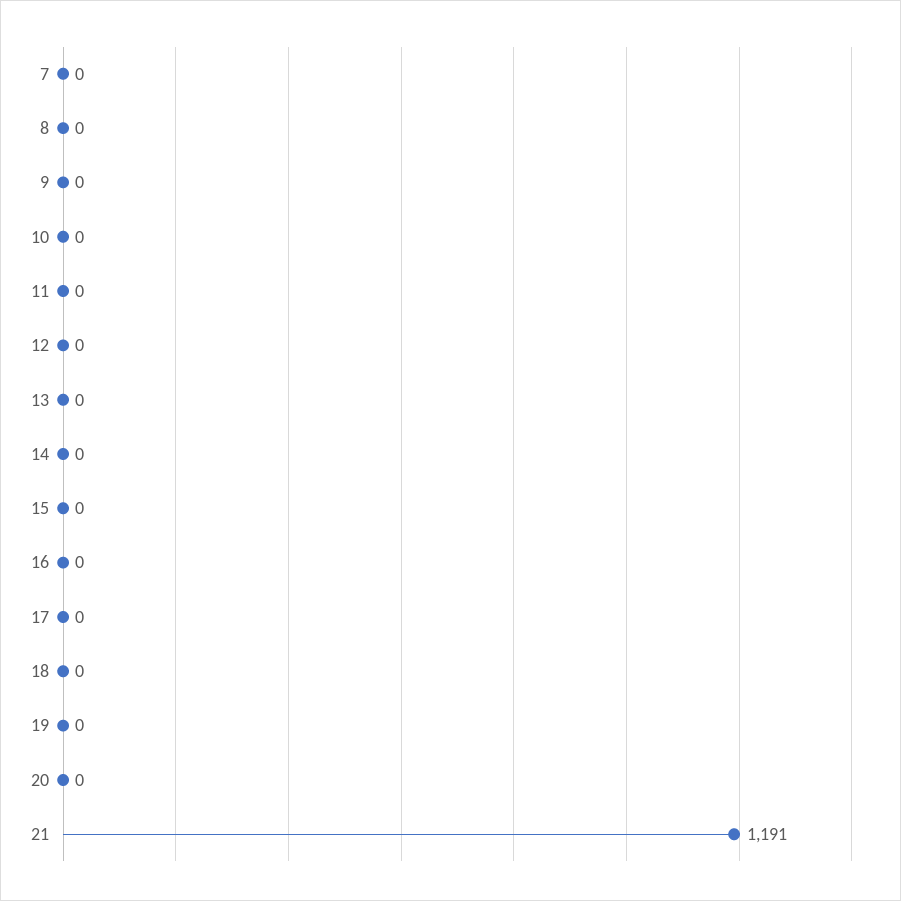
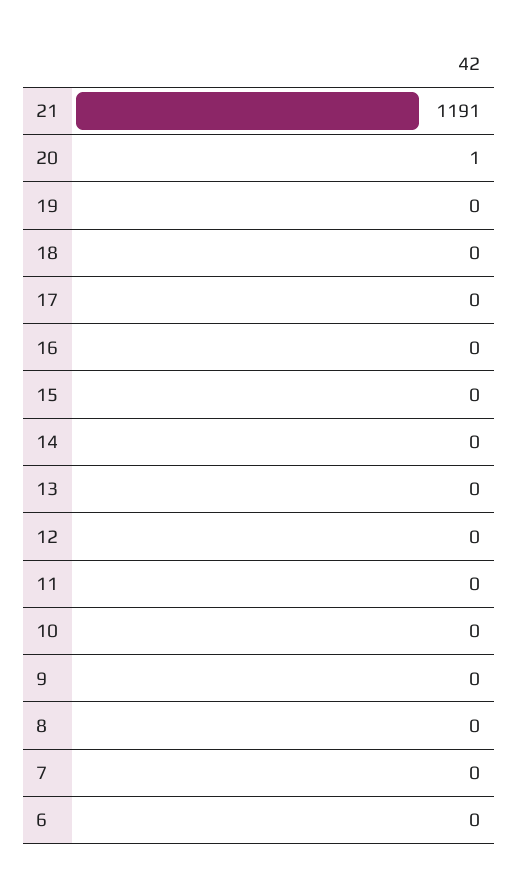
20: 0 -> 1
6: none -> 0

